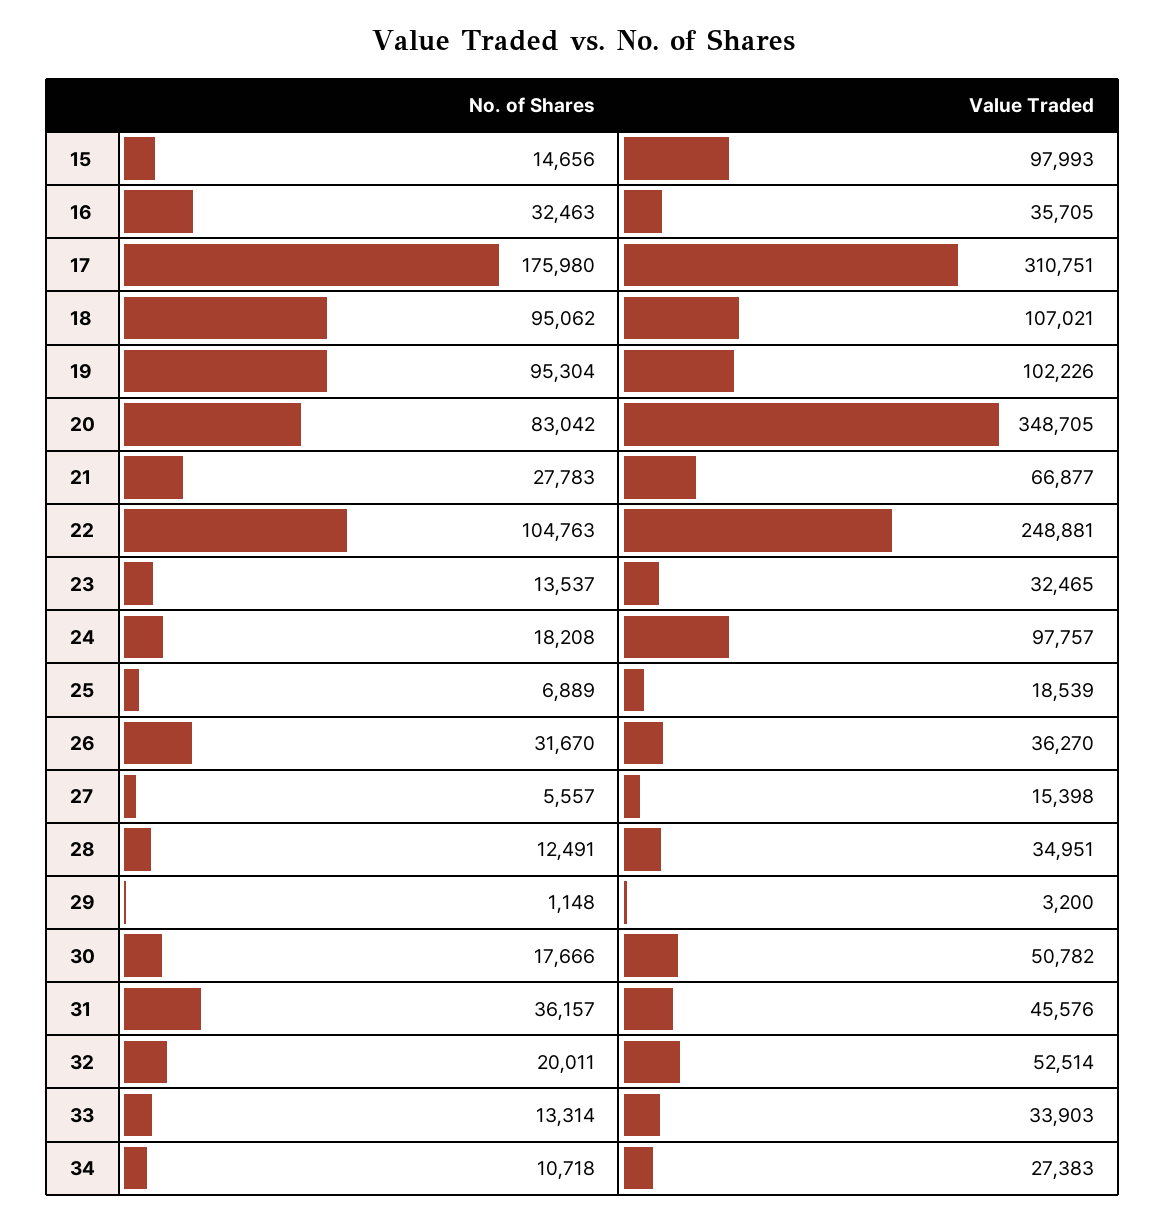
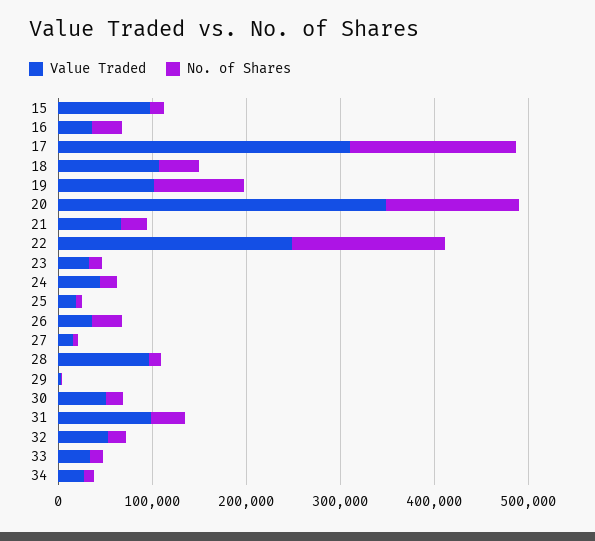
No. of Shares, 18: 95062 -> 40000
No. of Shares, 20: 83042 -> 140000
No. of Shares, 22: 104763 -> 160000
Value Traded, 24: 97757 -> 40000
Value Traded, 28: 34951 -> 100000
Value Traded, 31: 45576 -> 100000

